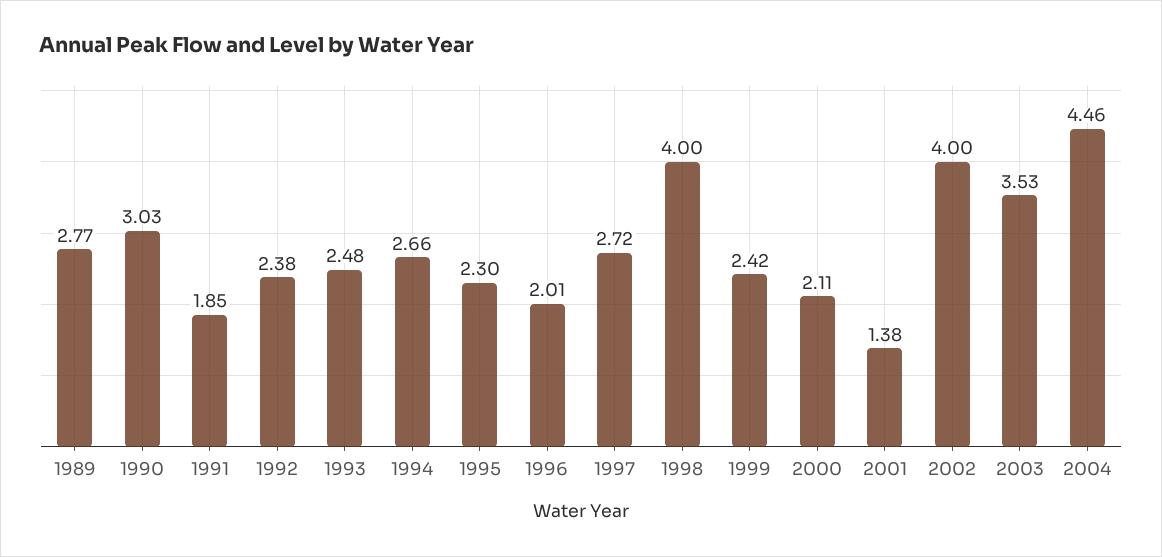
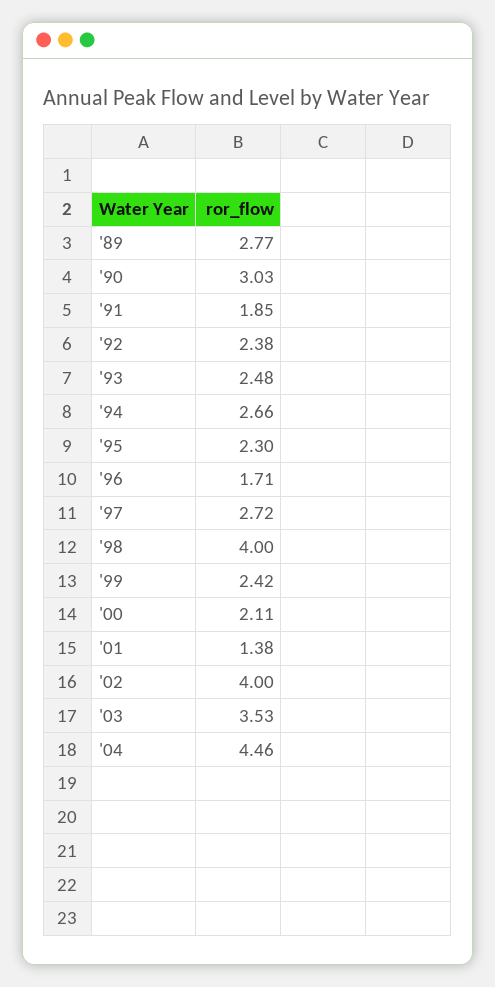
1996: 2.01 -> 1.71

